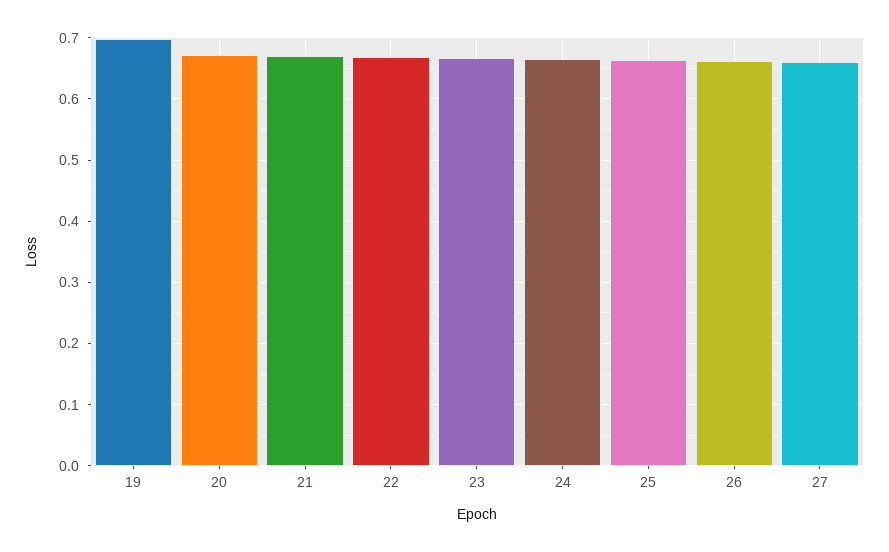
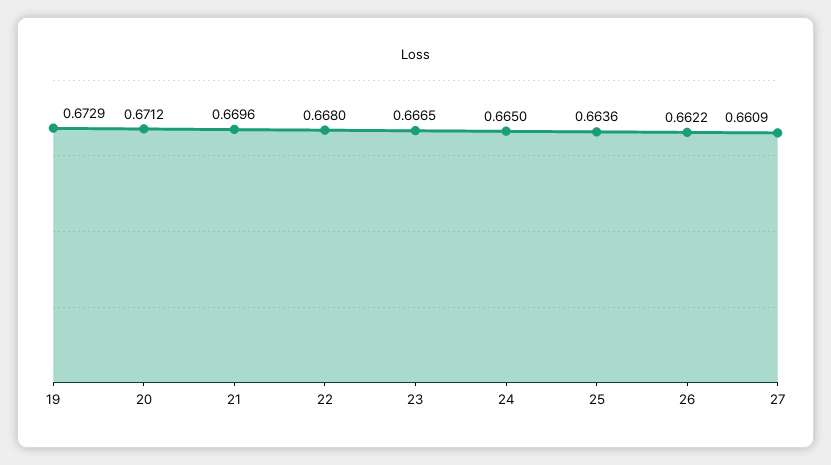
19: 0.7 -> 0.6729

